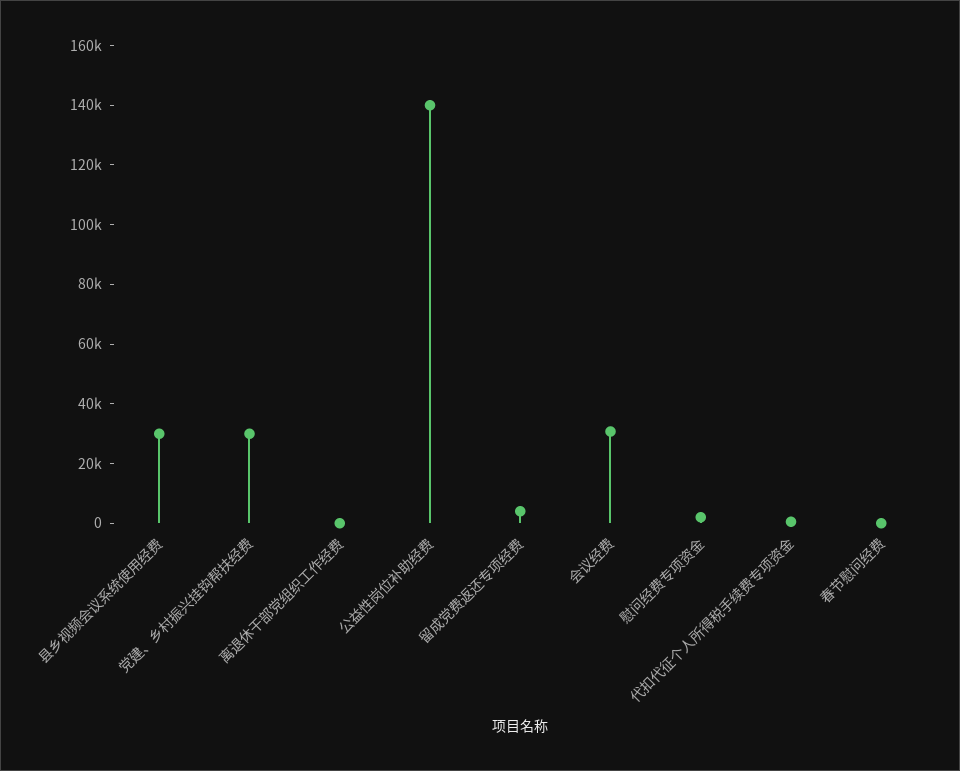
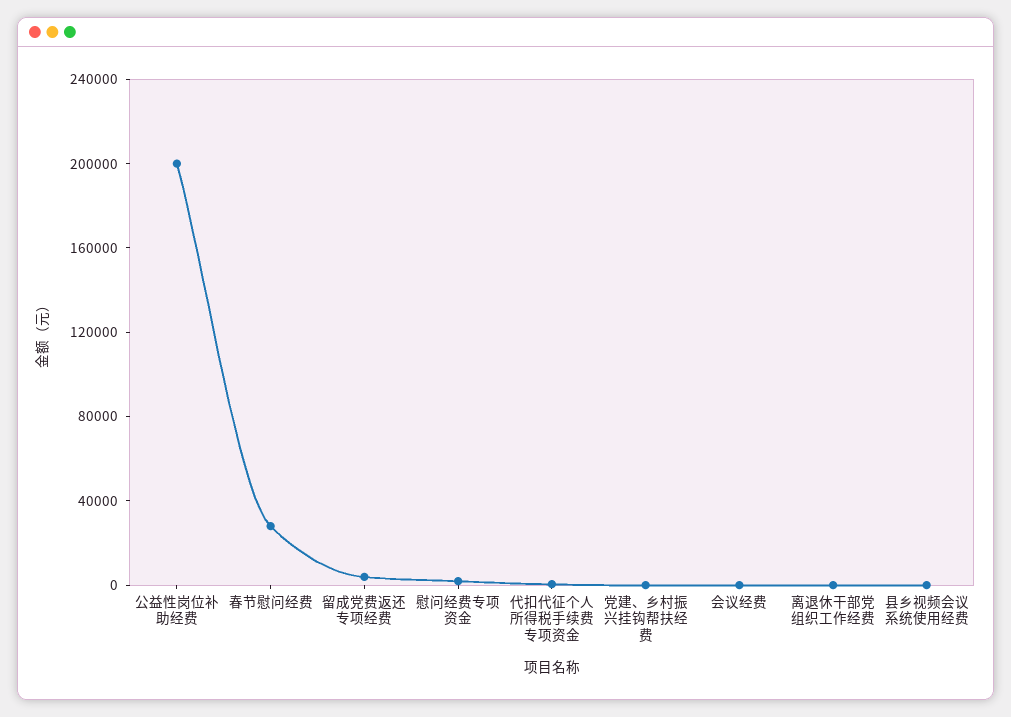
县乡视频会议系统使用经费: 30000 -> 0
党建、乡村振兴挂钩帮扶经费: 30000 -> 0
公益性岗位补助经费: 140000 -> 200000
会议经费: 30000 -> 0
春节慰问经费: 0 -> 30000

